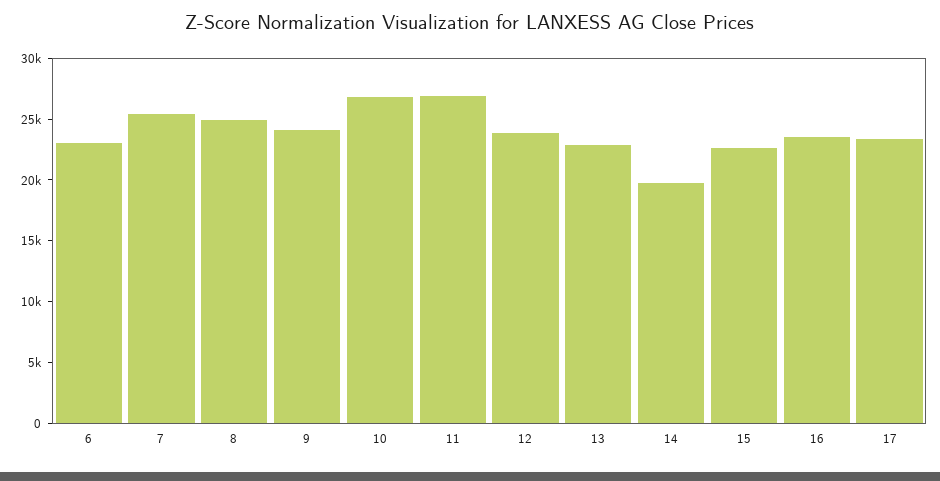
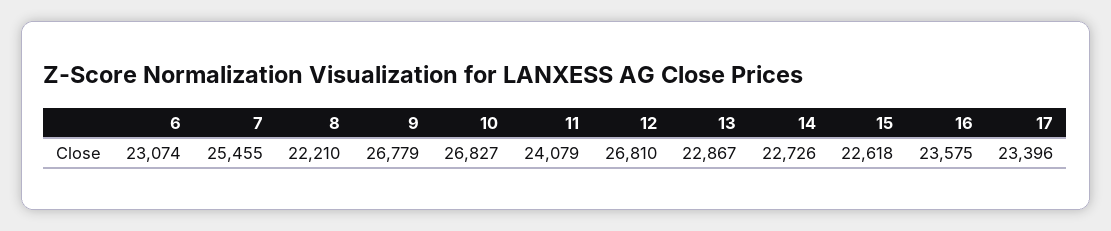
8: 25000 -> 22210
9: 24000 -> 26779
11: 27000 -> 24079
12: 24000 -> 26810
14: 20000 -> 22726

